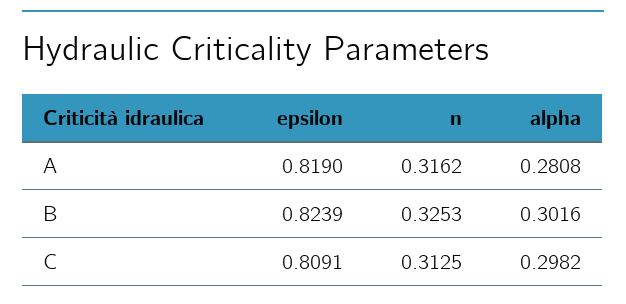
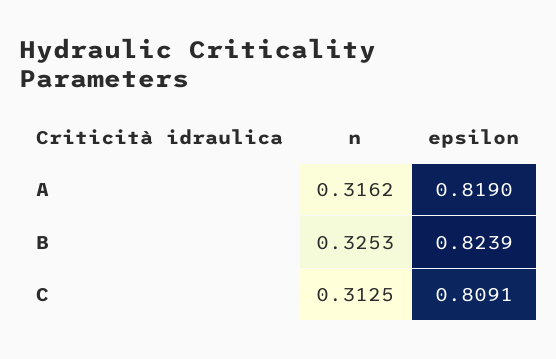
alpha, A: 0.2808 -> none
alpha, B: 0.3016 -> none
alpha, C: 0.2982 -> none

